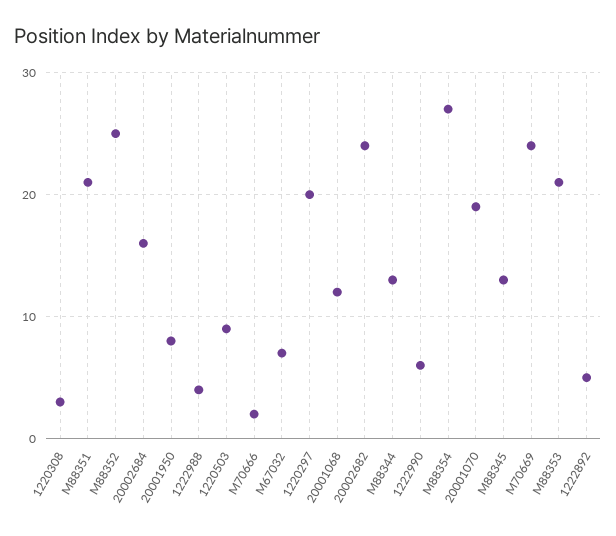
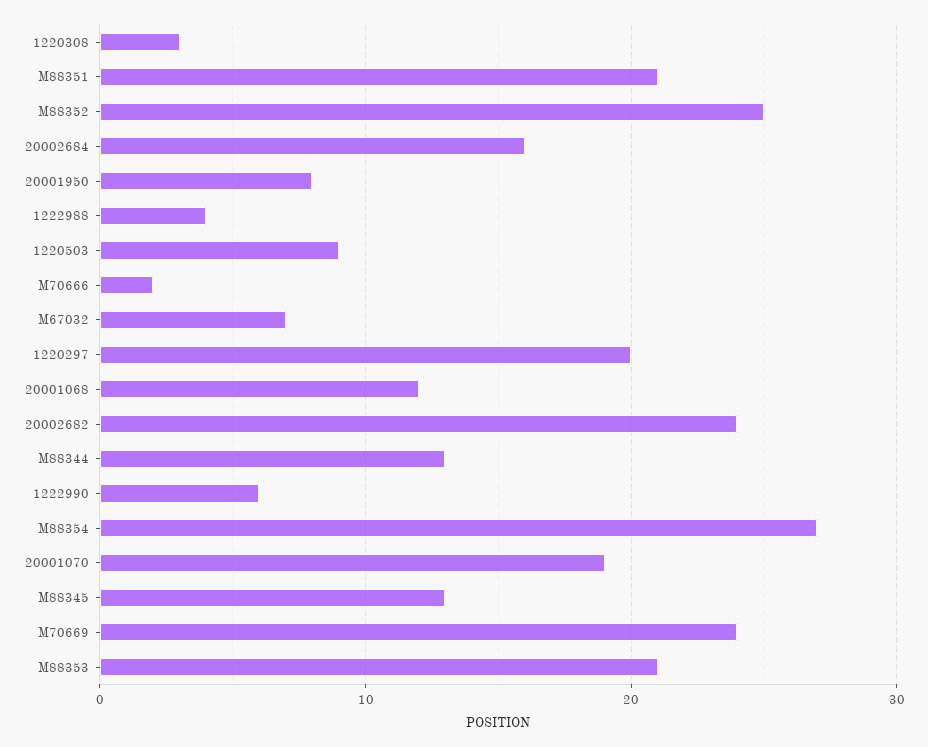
1222892: 5 -> none

